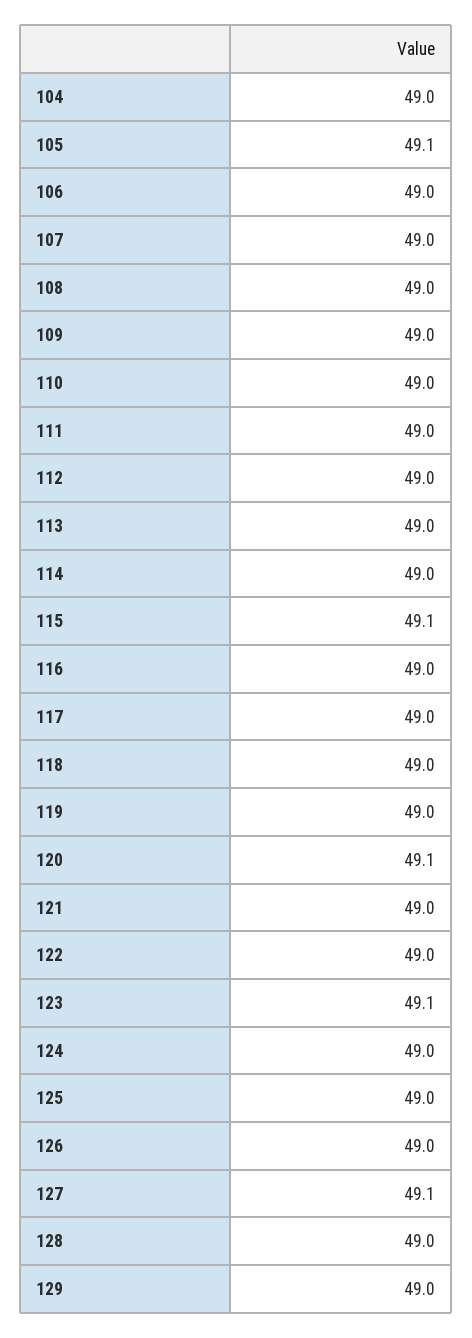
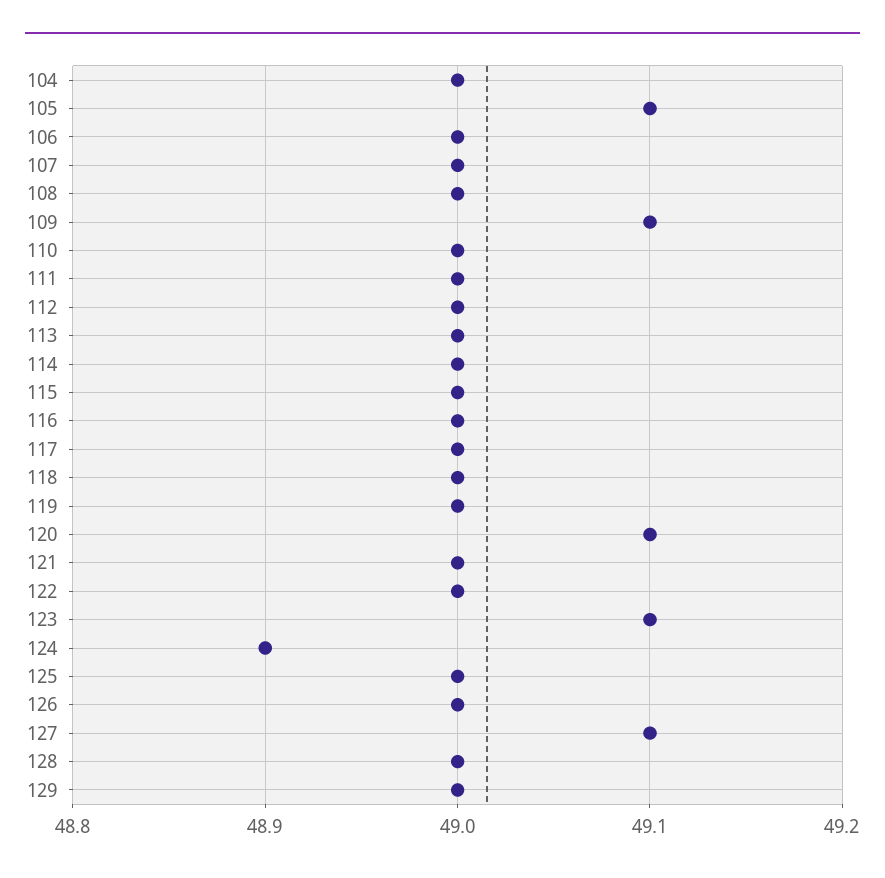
109: 49 -> 49.1
115: 49.1 -> 49
124: 49 -> 48.9

